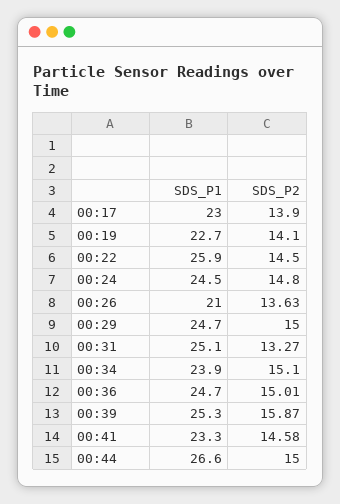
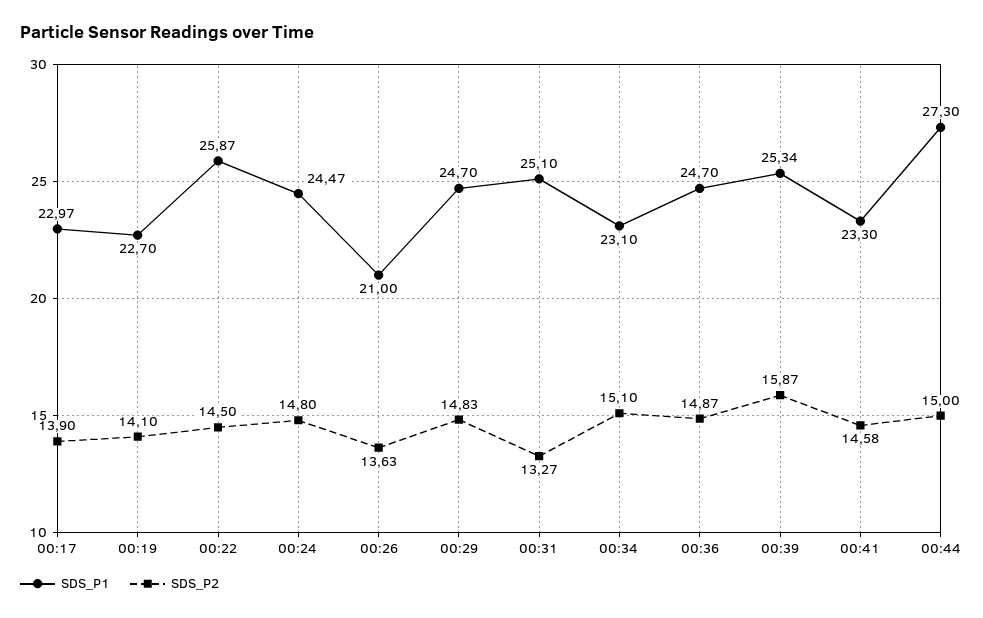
SDS_P2, 00:29: 15 -> 14.83
SDS_P1, 00:34: 23.9 -> 23.1
SDS_P2, 00:36: 15.01 -> 14.87
SDS_P1, 00:44: 26.6 -> 27.3

